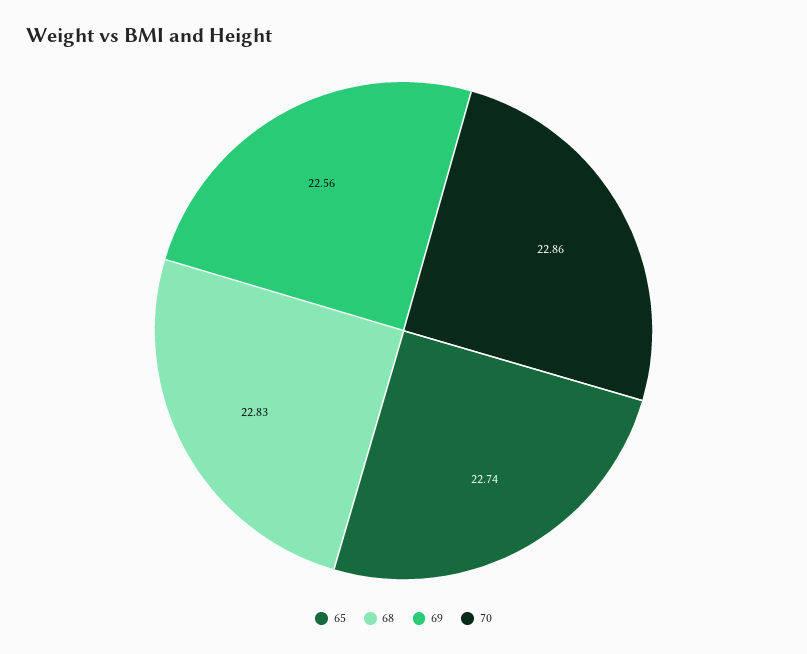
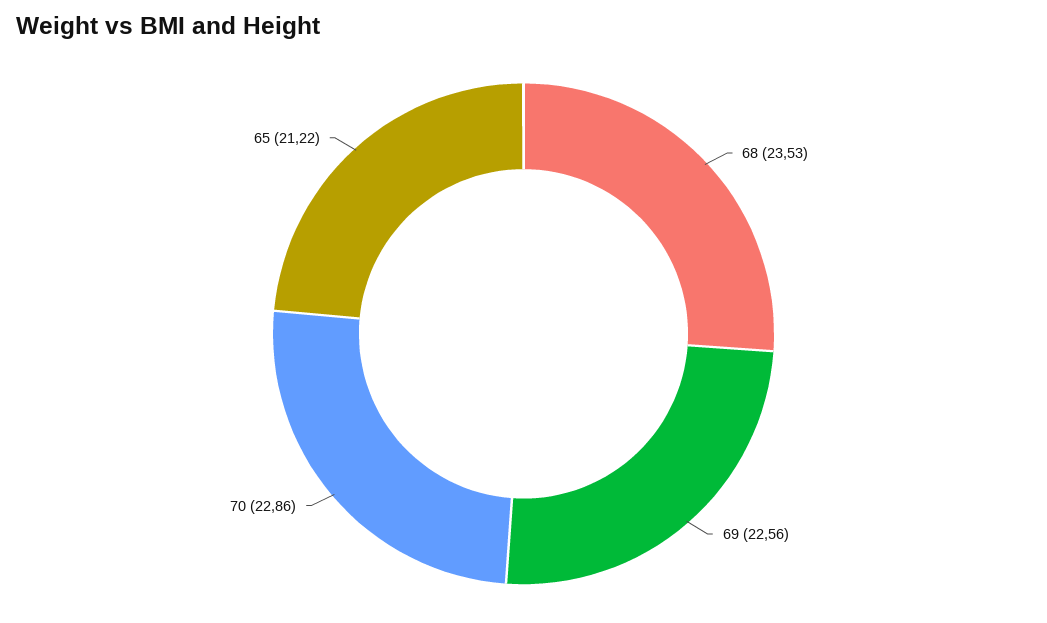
65: 22.74 -> 21.22
68: 22.83 -> 23.53

